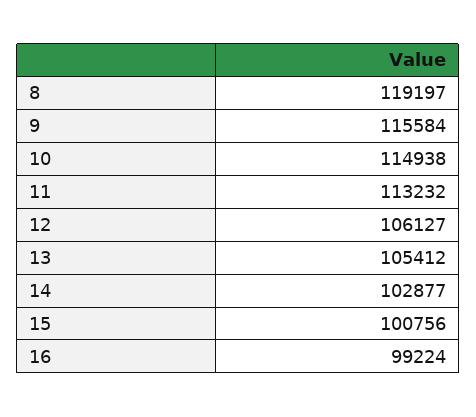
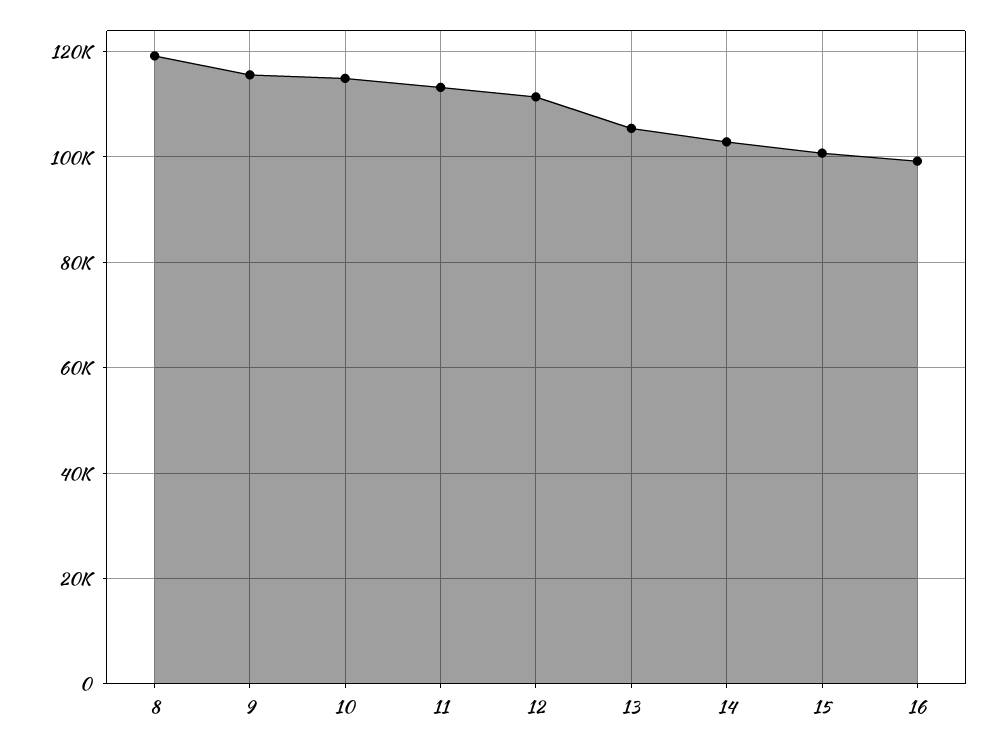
12: 106127 -> 112000

